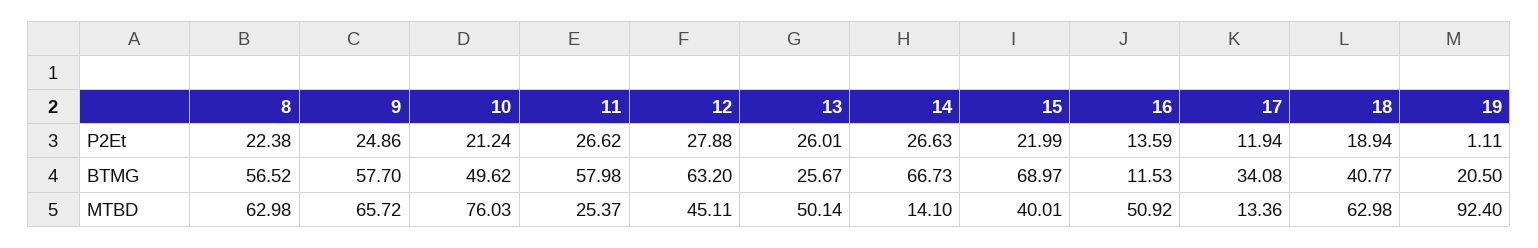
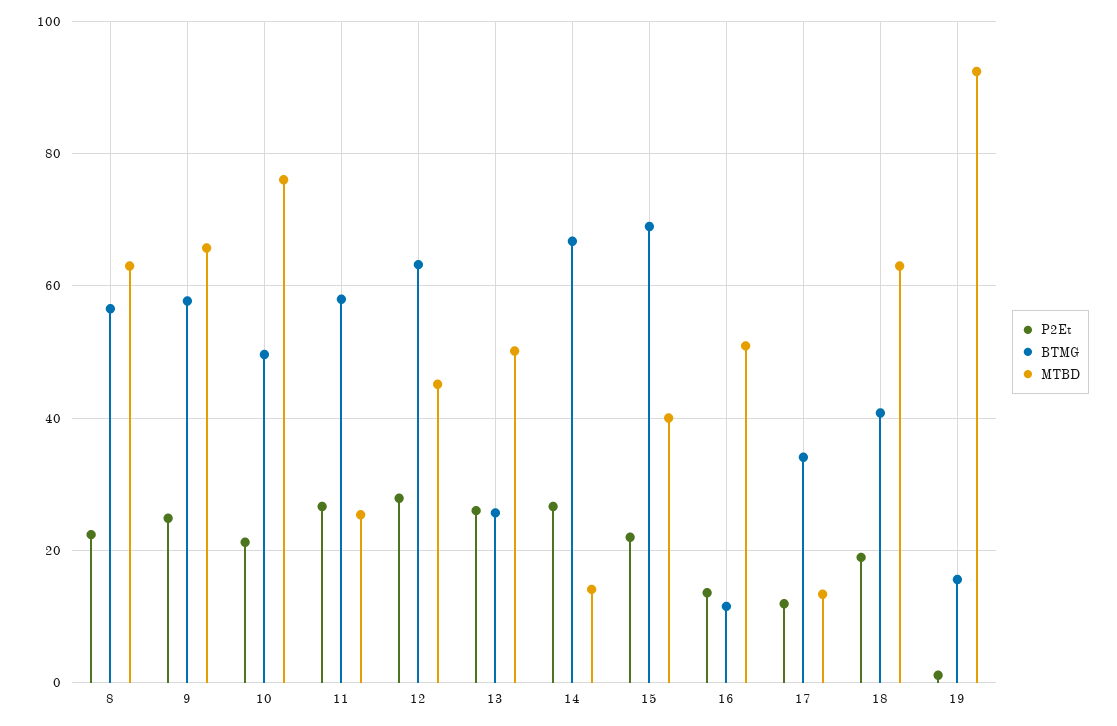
BTMG, 19: 20.5 -> 16

